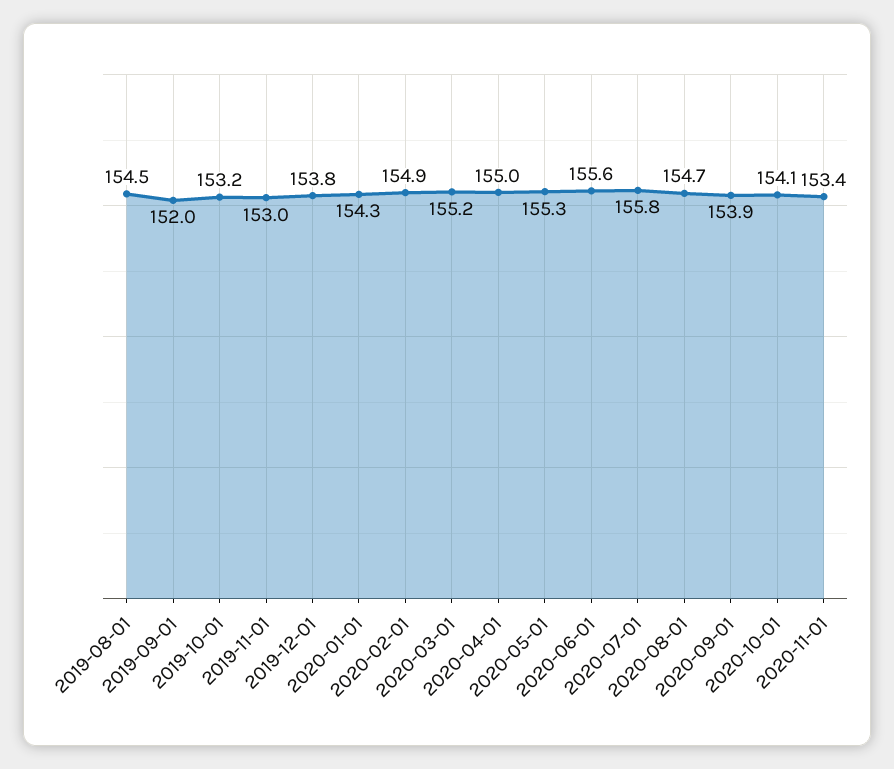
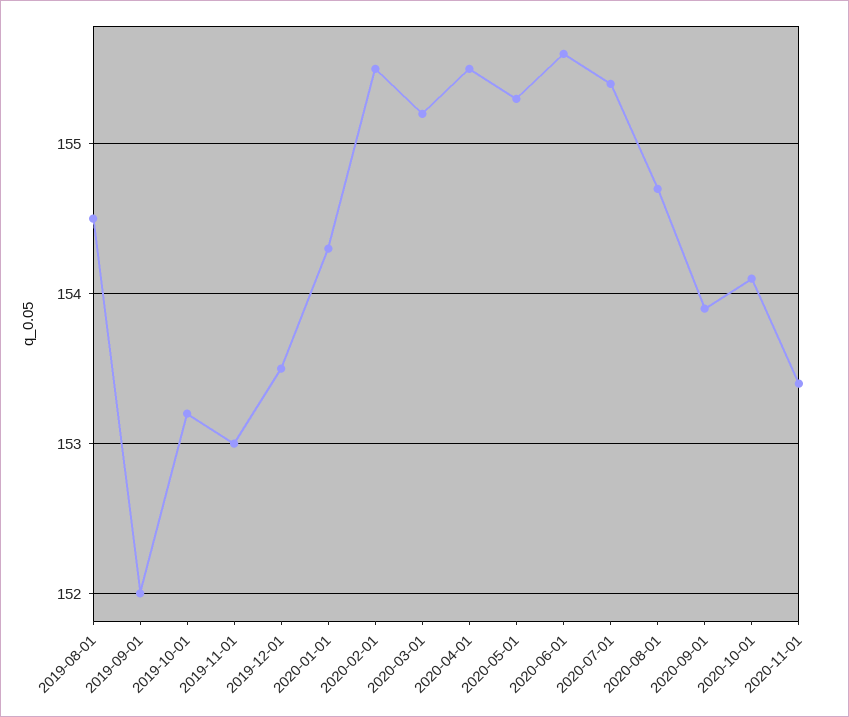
2019-12-01: 153.8 -> 153.5
2020-02-01: 154.9 -> 155.5
2020-04-01: 155 -> 155.5
2020-07-01: 155.8 -> 155.4

